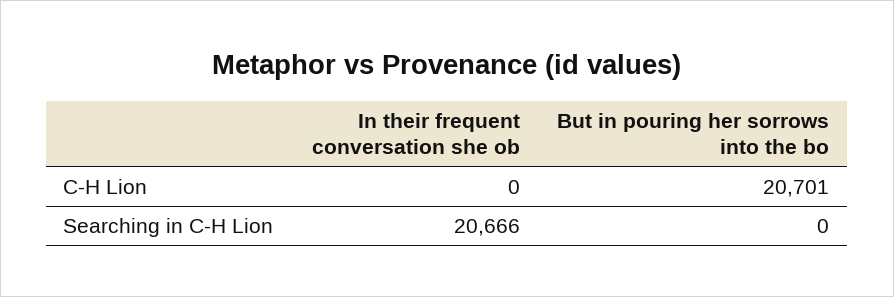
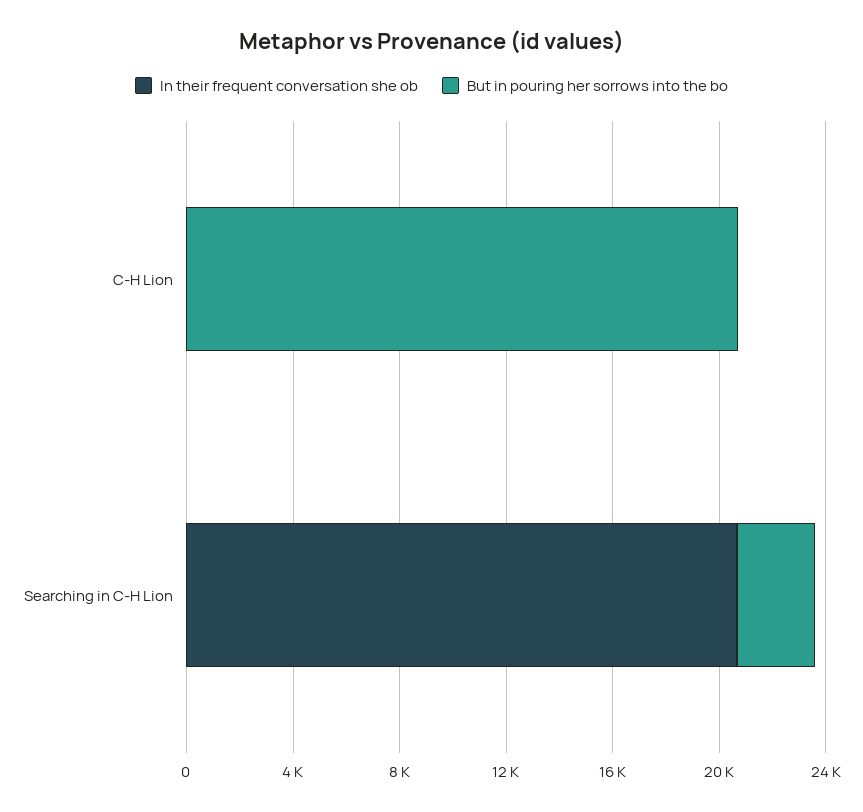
But in pouring her sorrows into the bo, Searching in C-H Lion: 0 -> 3000

